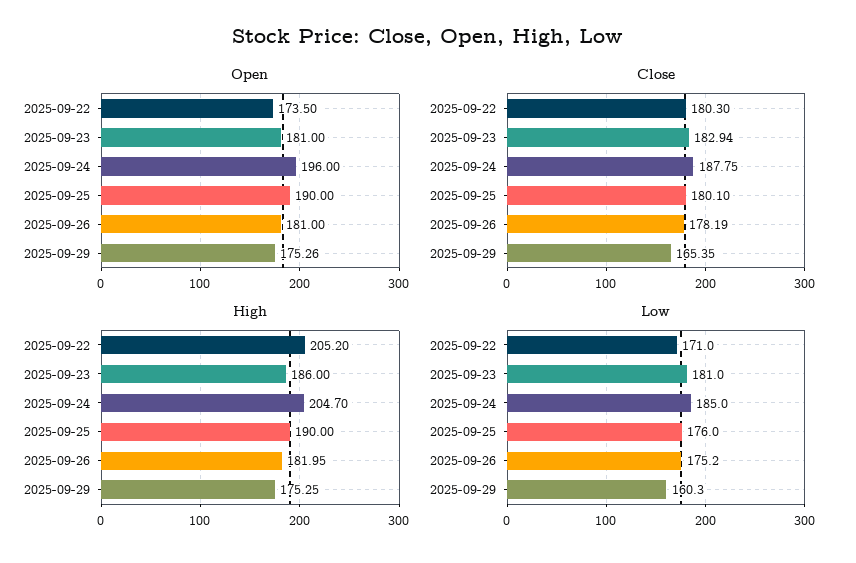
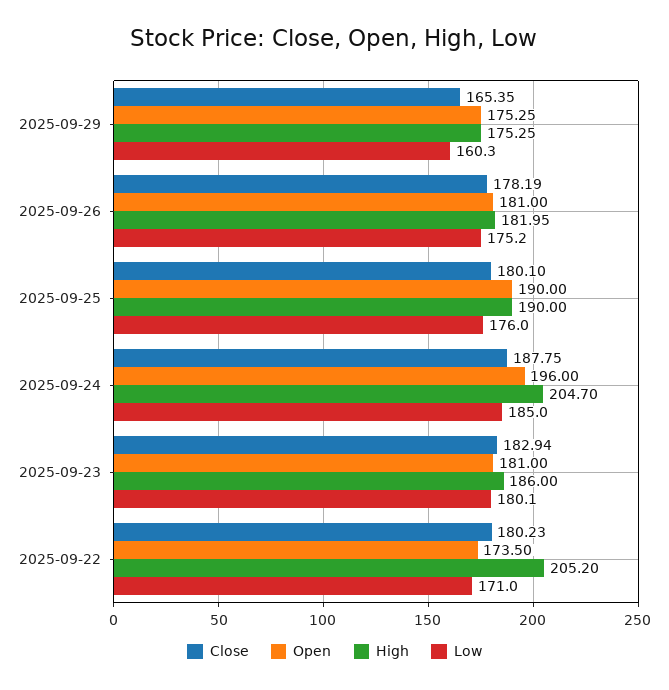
Open, 2025-09-29: 175.26 -> 175.25
Close, 2025-09-22: 180.3 -> 180.23
Low, 2025-09-23: 181 -> 180.1

